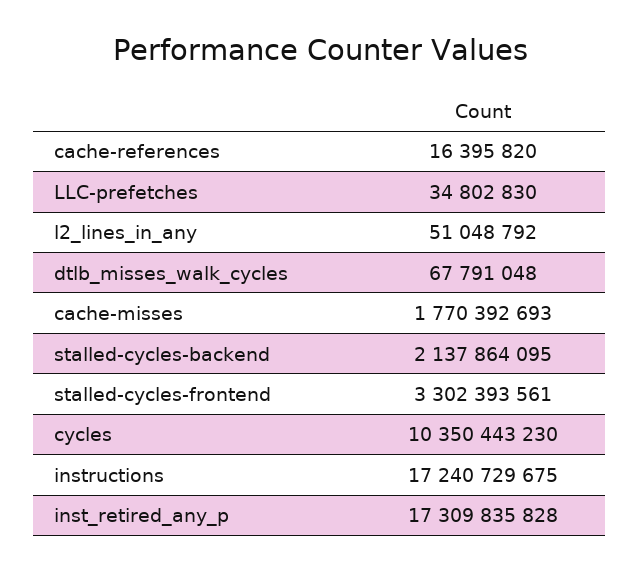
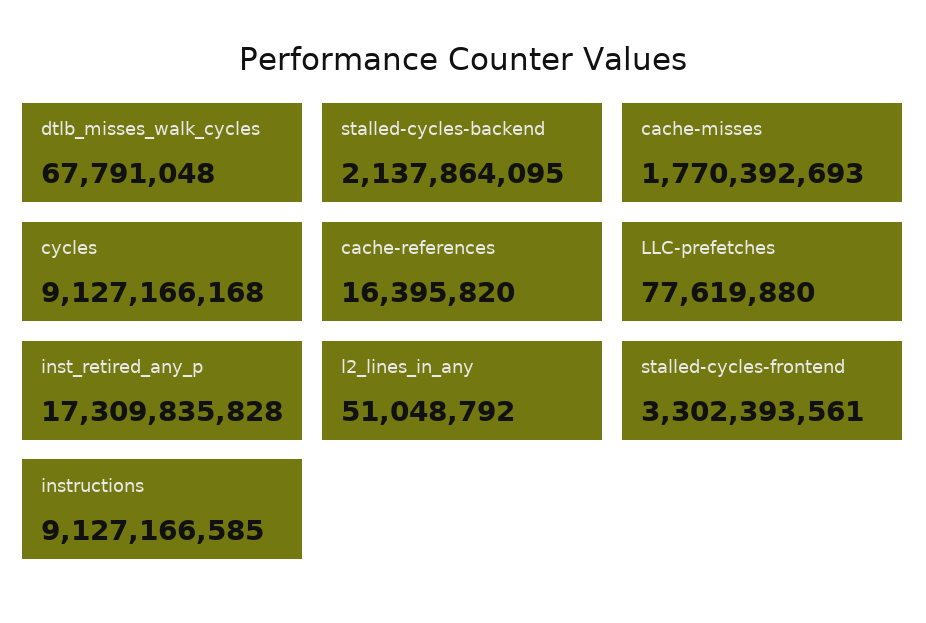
LLC-prefetches: 34802830 -> 77619880
cycles: 10350443230 -> 9127166168
instructions: 17240729675 -> 9127166585

